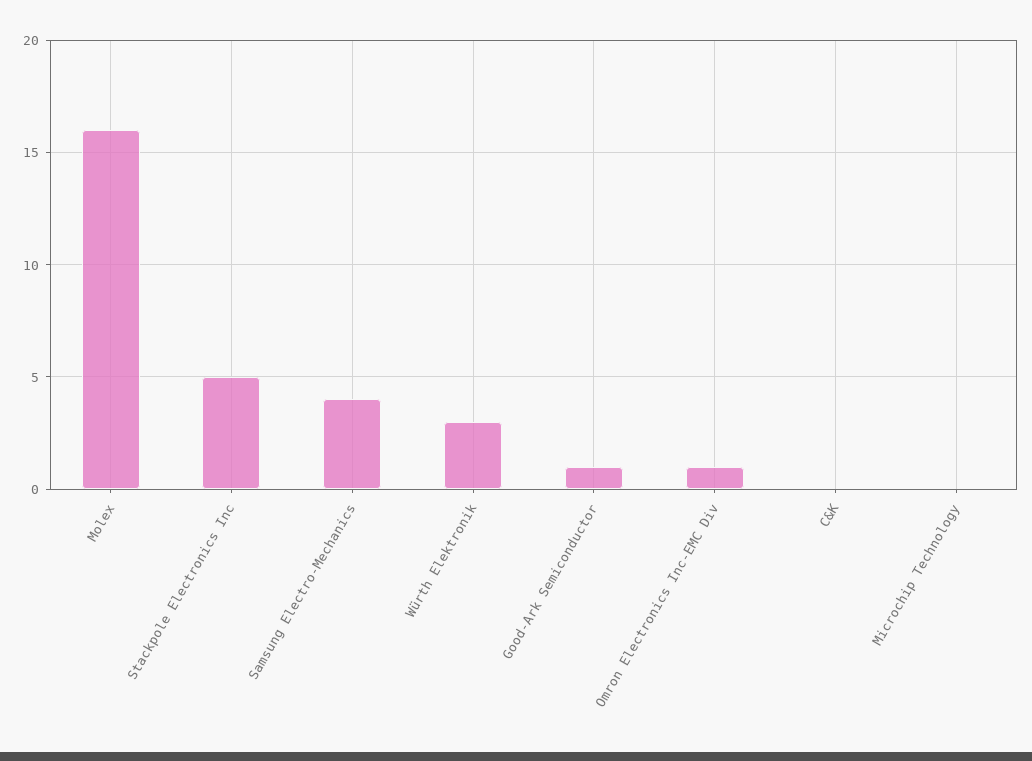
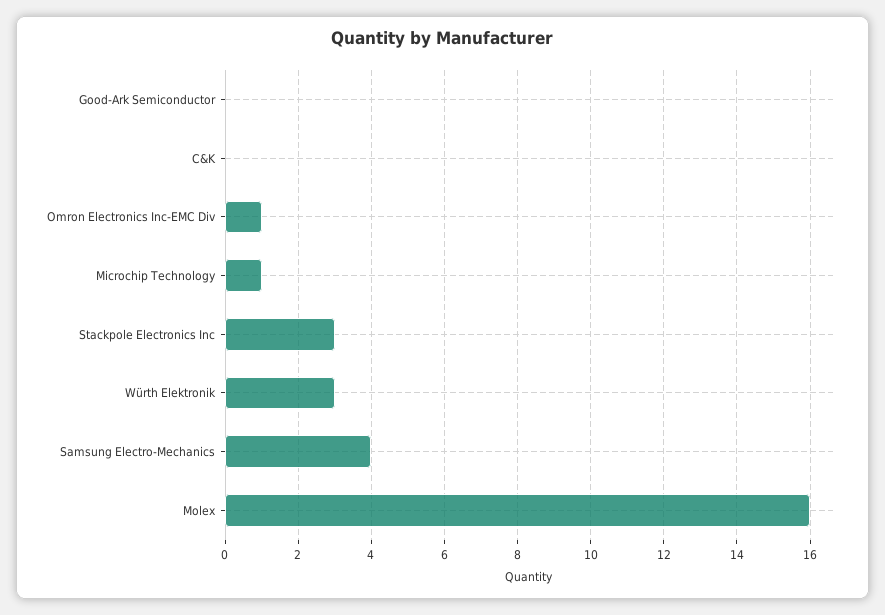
Stackpole Electronics Inc: 5 -> 3
Good-Ark Semiconductor: 1 -> 0
Microchip Technology: 0 -> 1

